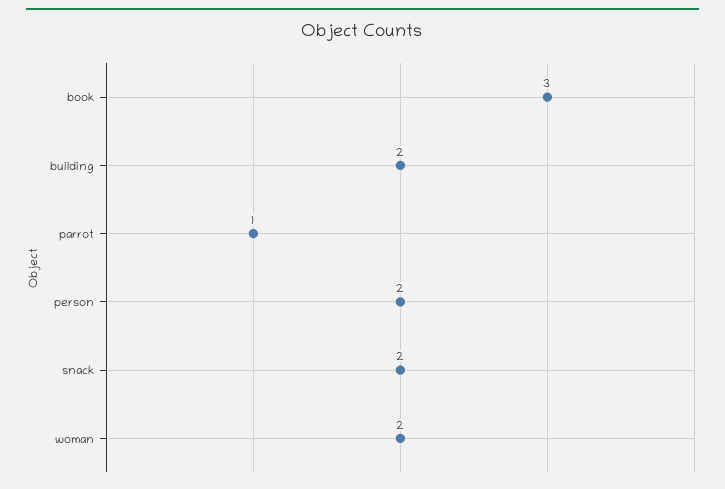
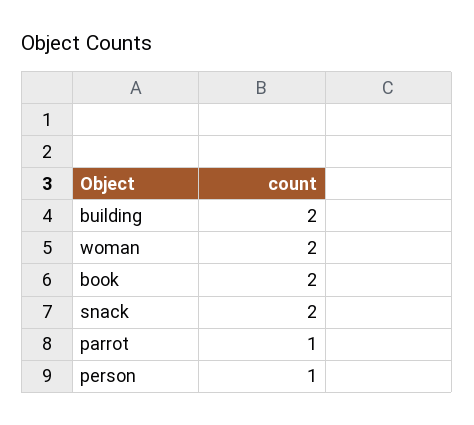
book: 3 -> 2
person: 2 -> 1

